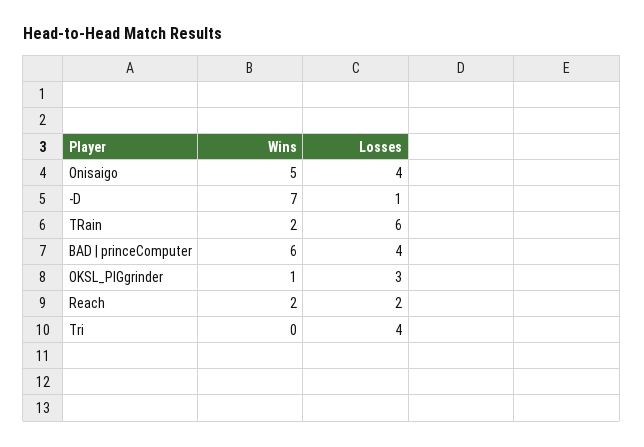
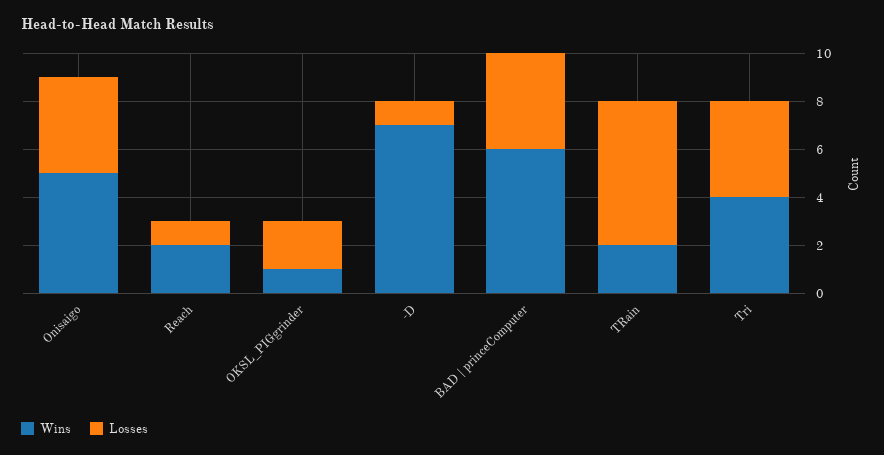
Losses, OKSL_PIGgrinder: 3 -> 2
Losses, Reach: 2 -> 1
Wins, Tri: 0 -> 4

